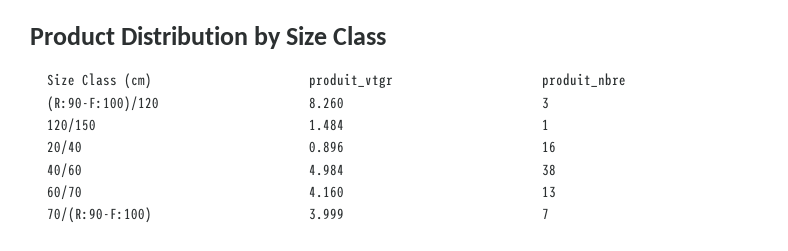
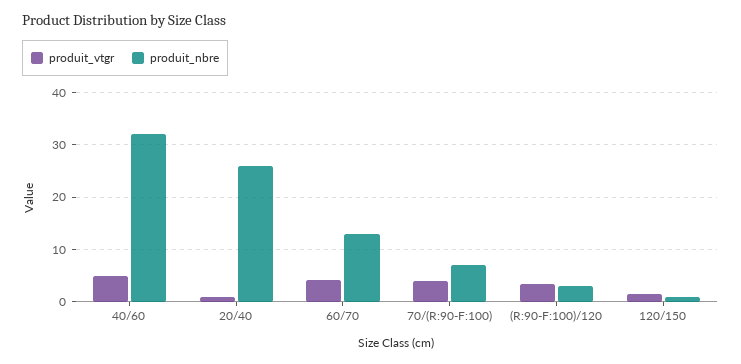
produit_vtgr, (R:90-F:100)/120: 8.26 -> 4
produit_nbre, 20/40: 16 -> 26
produit_nbre, 40/60: 38 -> 32

